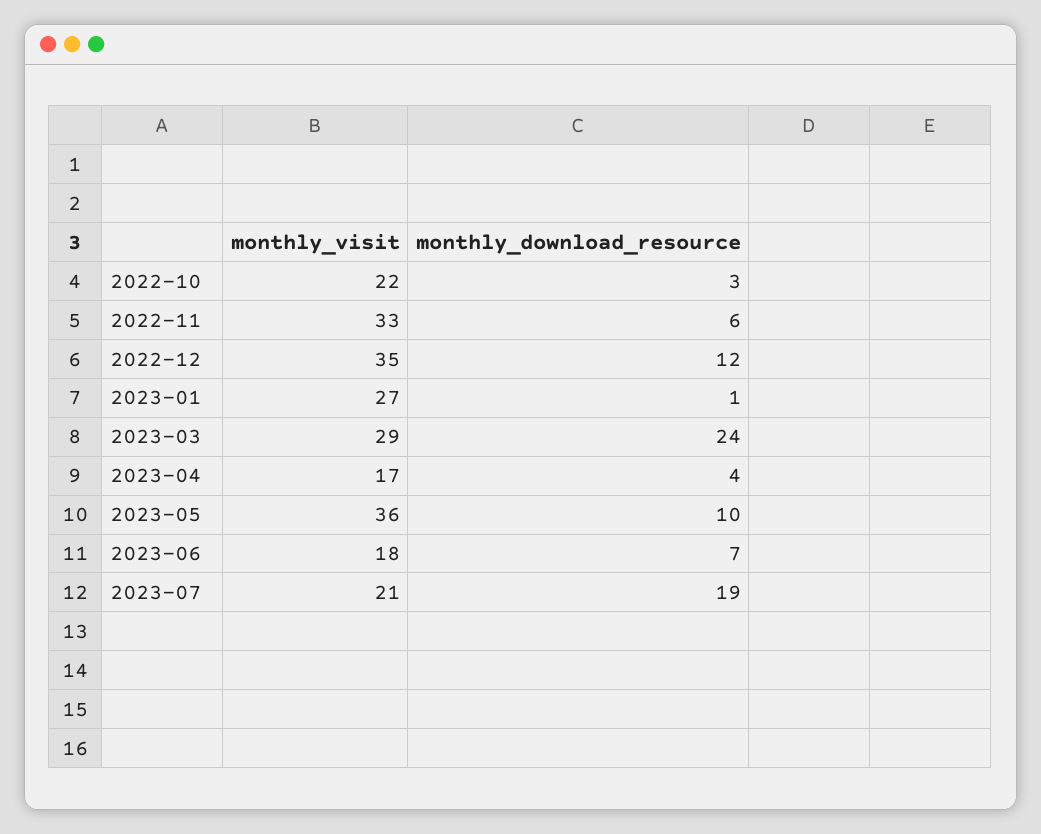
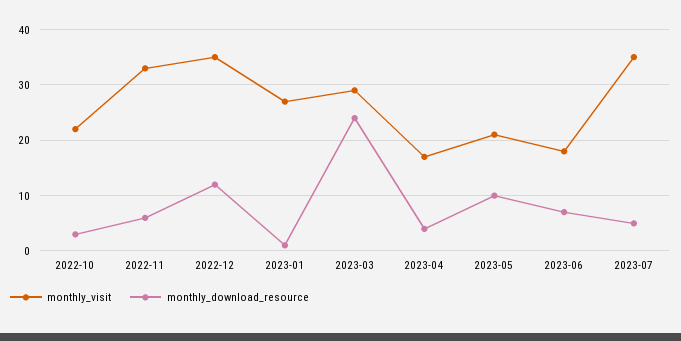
monthly_visit, 2023-05: 36 -> 20
monthly_visit, 2023-07: 21 -> 35
monthly_download_resource, 2023-07: 19 -> 5

